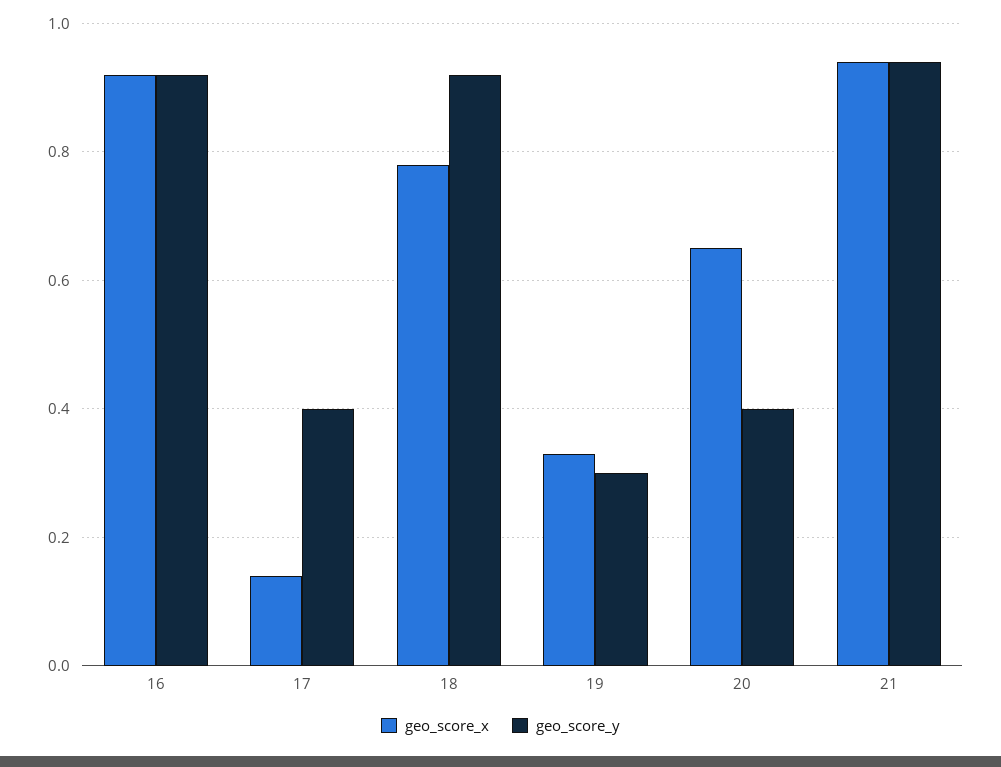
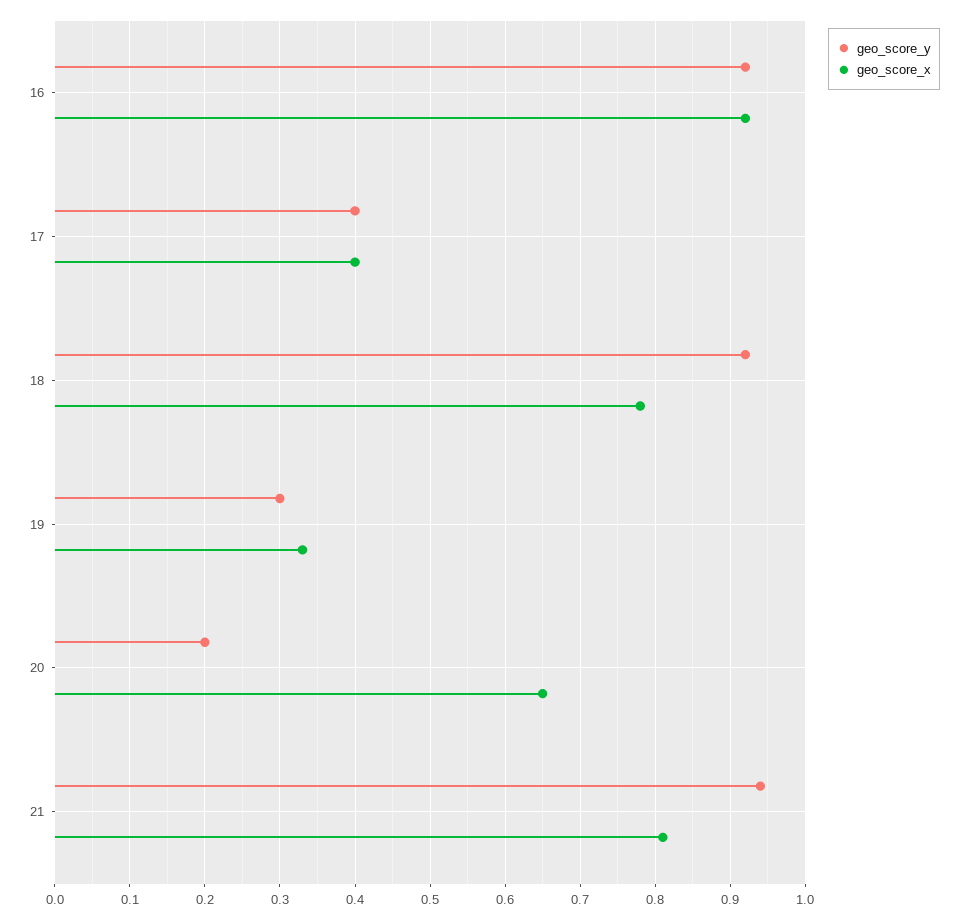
geo_score_x, 17: 0.15 -> 0.4
geo_score_y, 20: 0.4 -> 0.2
geo_score_x, 21: 0.95 -> 0.81

